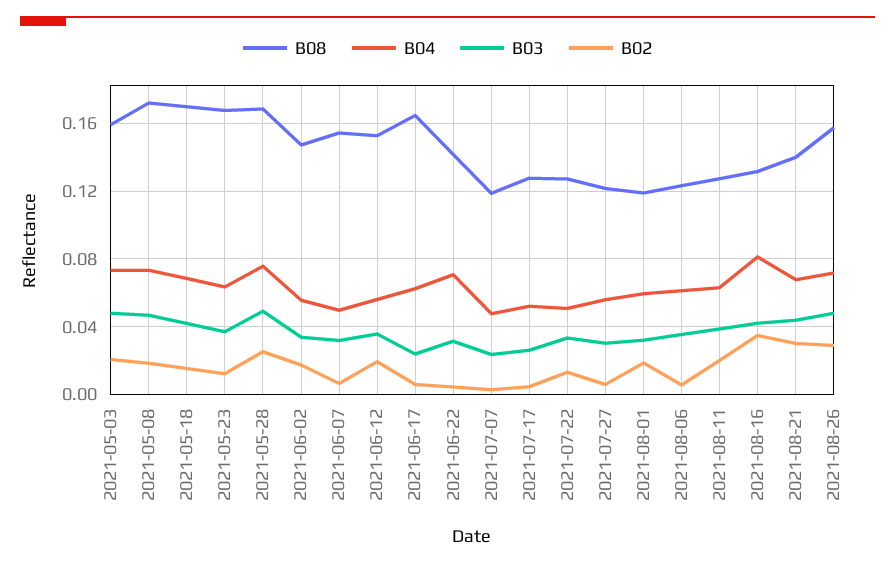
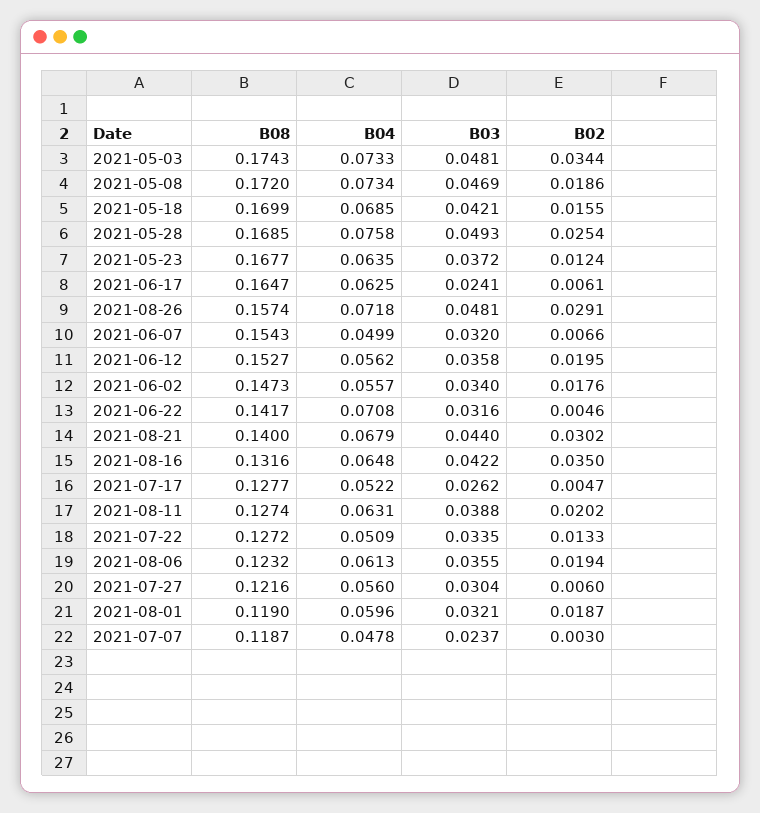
B08, 2021-05-03: 0.16 -> 0.1743
B02, 2021-05-03: 0.02 -> 0.0344
B02, 2021-08-06: 0.005 -> 0.0194
B04, 2021-08-16: 0.08 -> 0.0648

